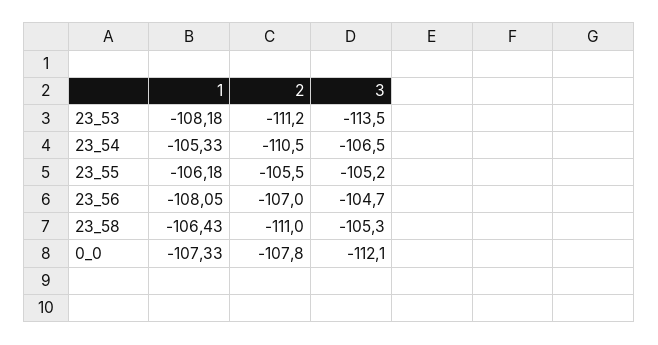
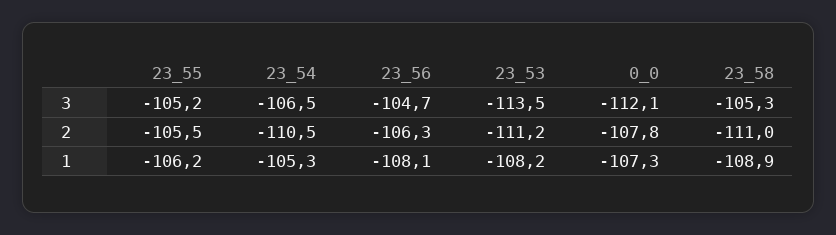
2, 23_56: -107 -> -106.3
1, 23_58: -106.43 -> -108.9

